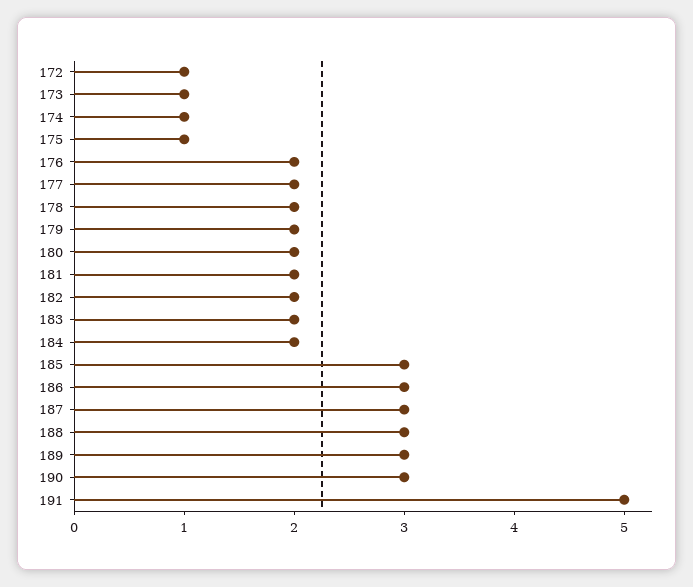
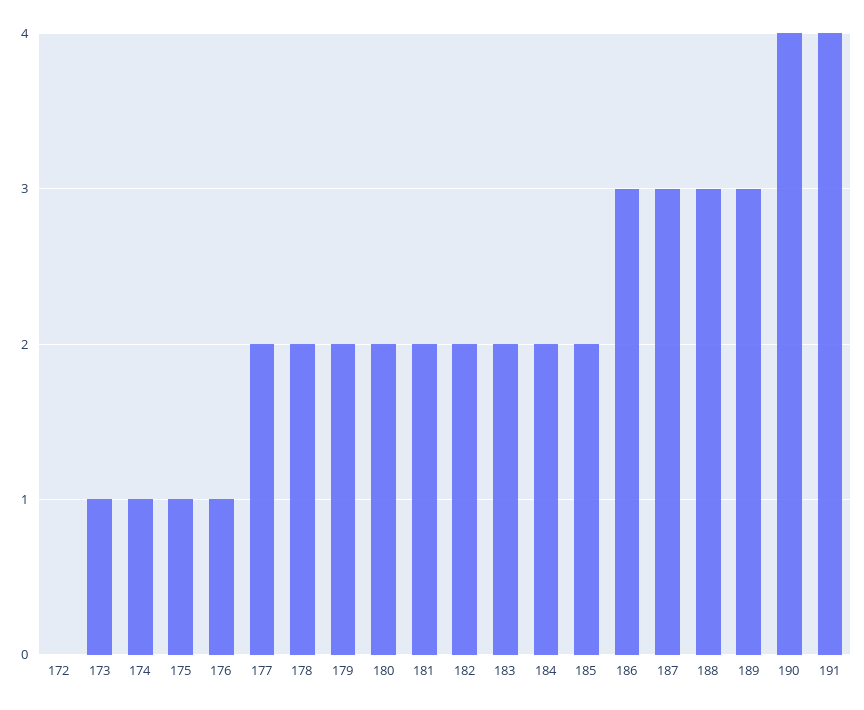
172: 1 -> 0
176: 2 -> 1
185: 3 -> 2
190: 3 -> 4
191: 5 -> 4

